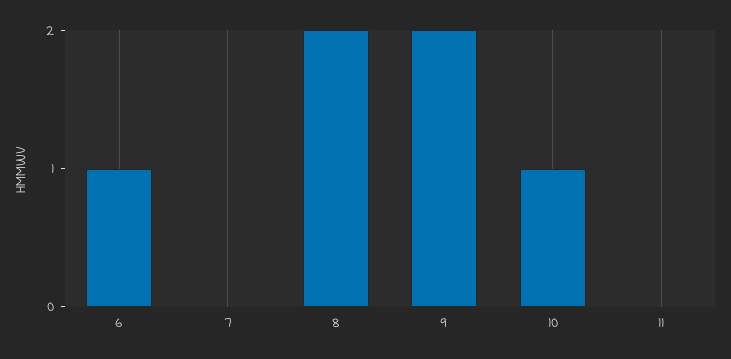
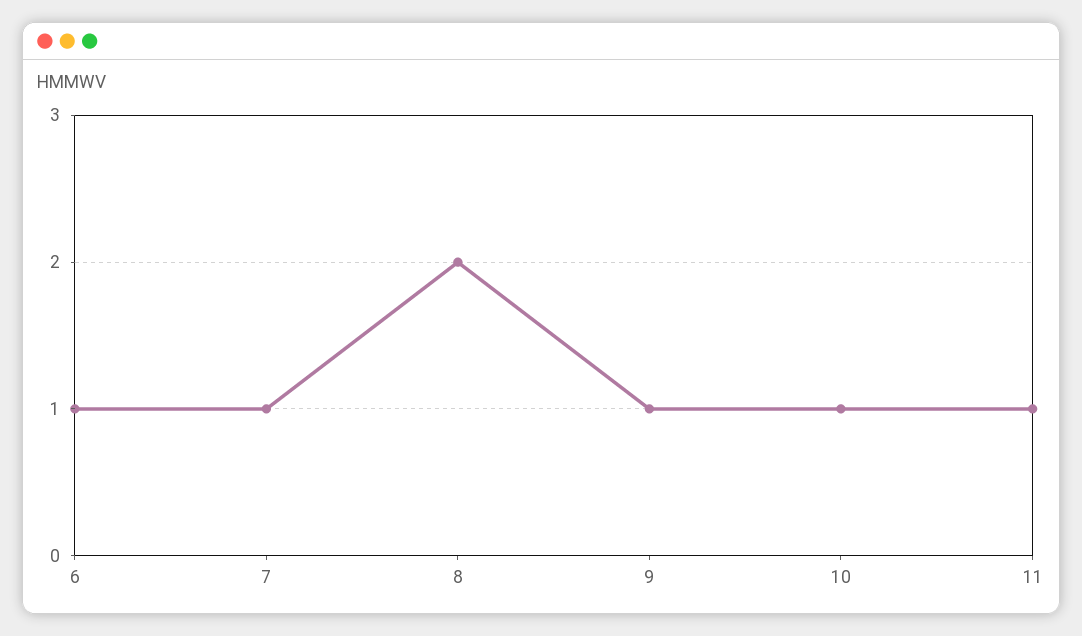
7: 0 -> 1
9: 2 -> 1
11: 0 -> 1

